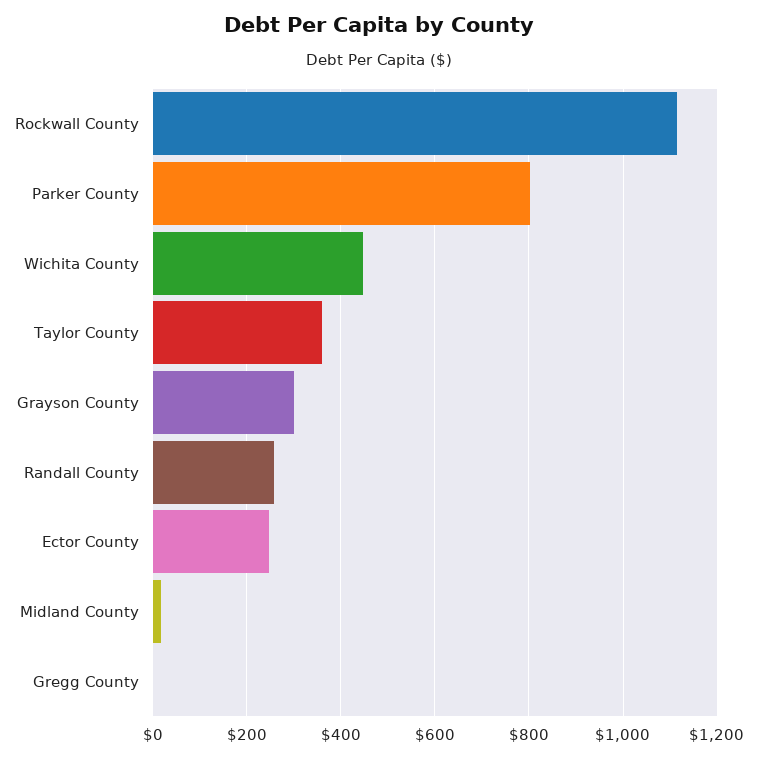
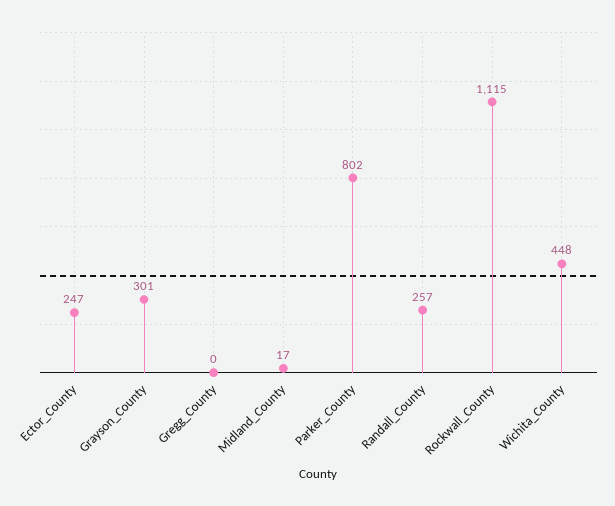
Taylor County: 360 -> none

